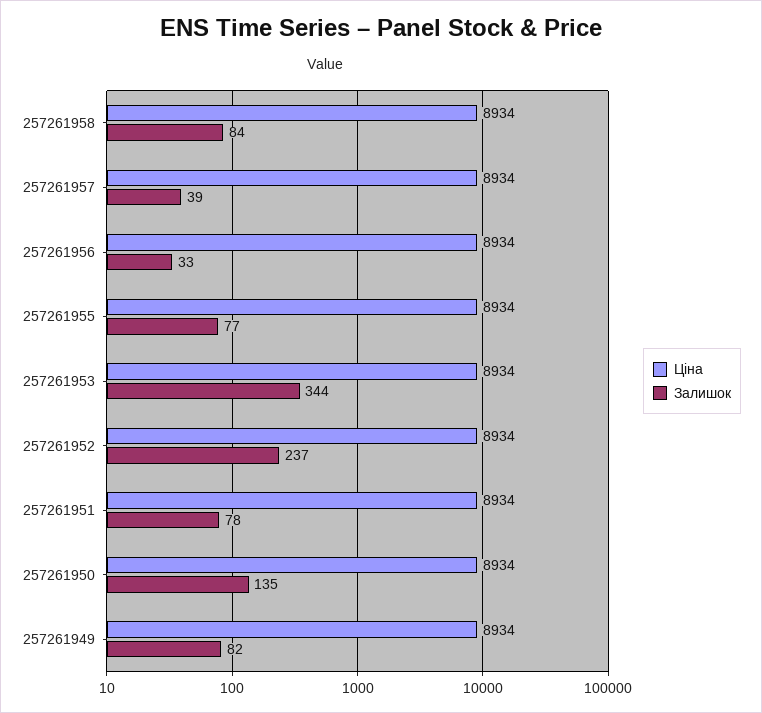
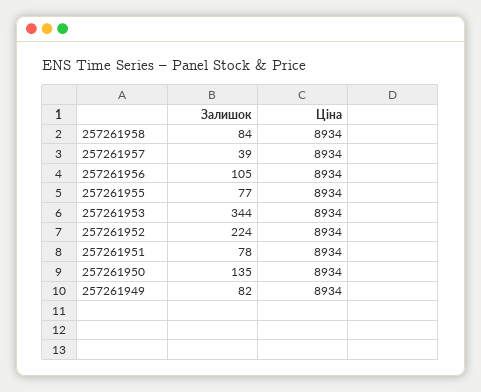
Залишок, 257261956: 33 -> 105
Залишок, 257261952: 237 -> 224

